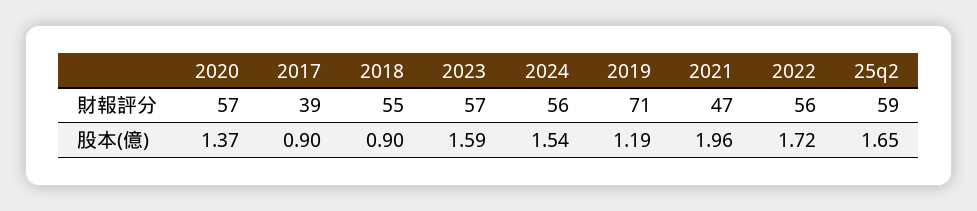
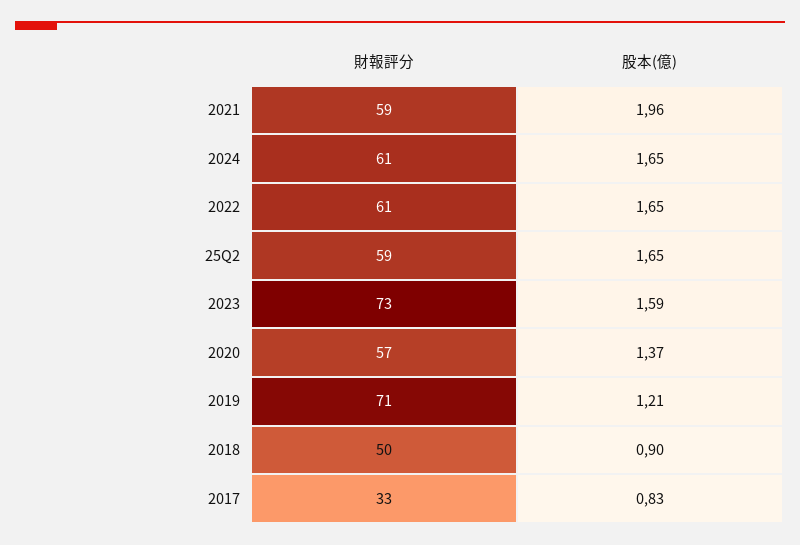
2017, 財報評分: 39 -> 33
2018, 財報評分: 55 -> 50
2023, 財報評分: 57 -> 73
2024, 財報評分: 56 -> 61
2021, 財報評分: 47 -> 59
2022, 財報評分: 56 -> 61
2017, 股本(億): 0.9 -> 0.83
2024, 股本(億): 1.54 -> 1.65
2019, 股本(億): 1.19 -> 1.21
2022, 股本(億): 1.72 -> 1.65

